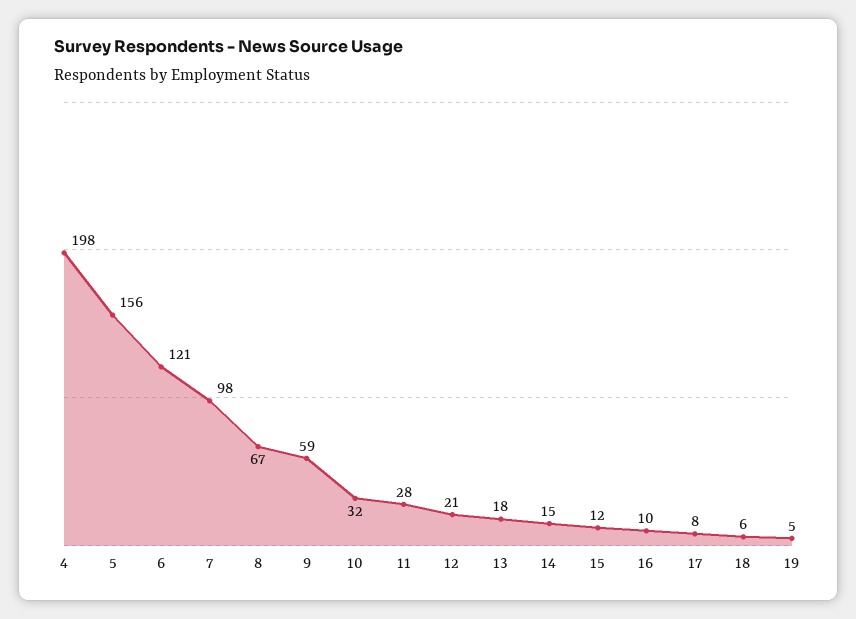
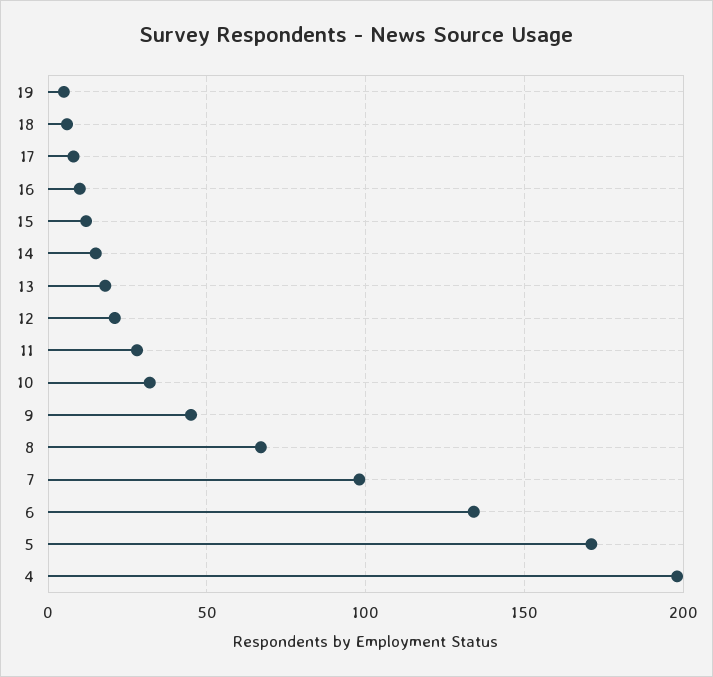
5: 156 -> 170
6: 121 -> 135
9: 59 -> 45

